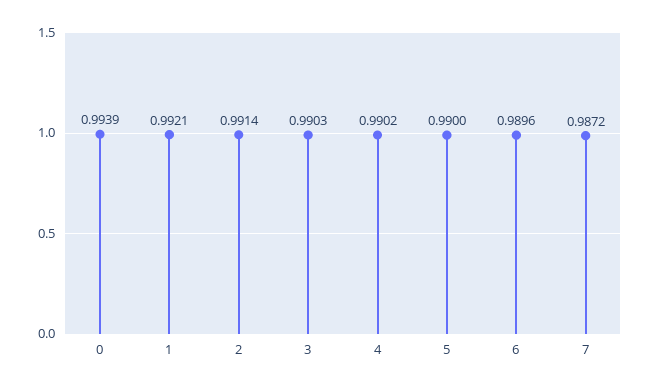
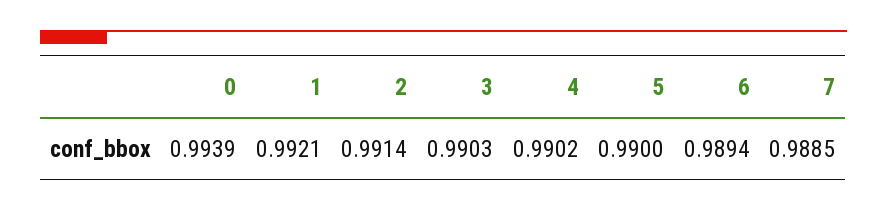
6: 0.9896 -> 0.9894
7: 0.9872 -> 0.9885

